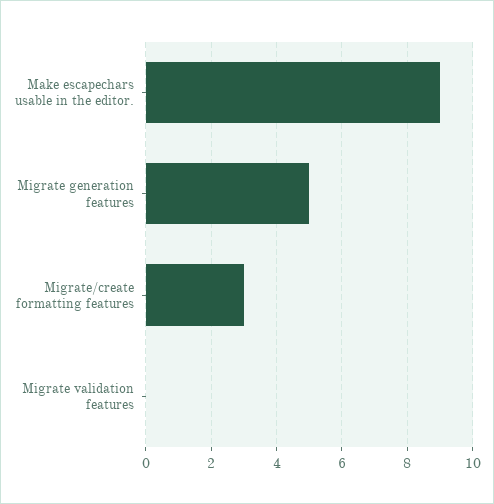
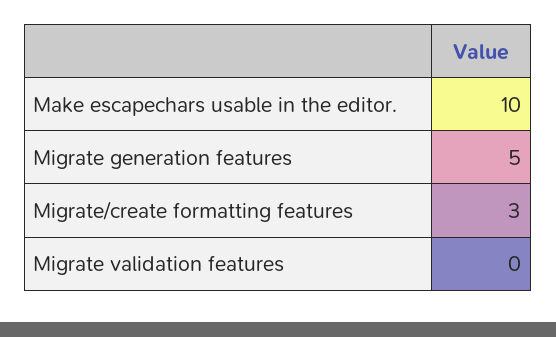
Make escapechars usable in the editor.: 9 -> 10

